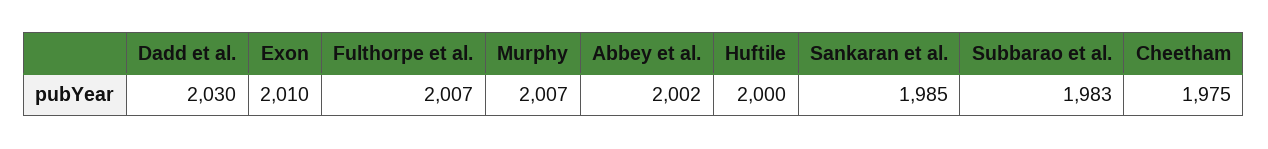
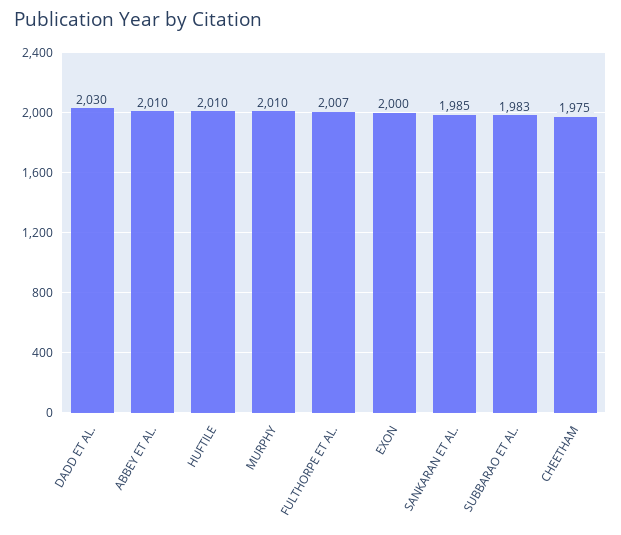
Exon: 2010 -> 2000
Murphy: 2007 -> 2010
Abbey et al.: 2002 -> 2010
Huftile: 2000 -> 2010

